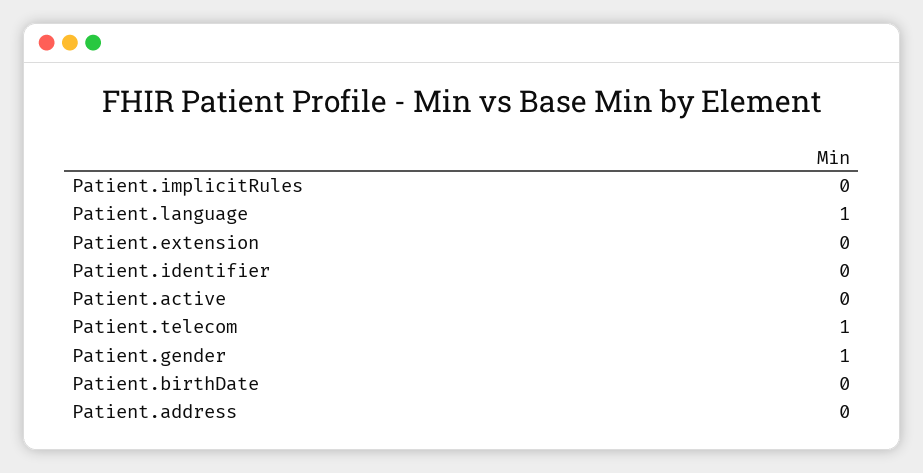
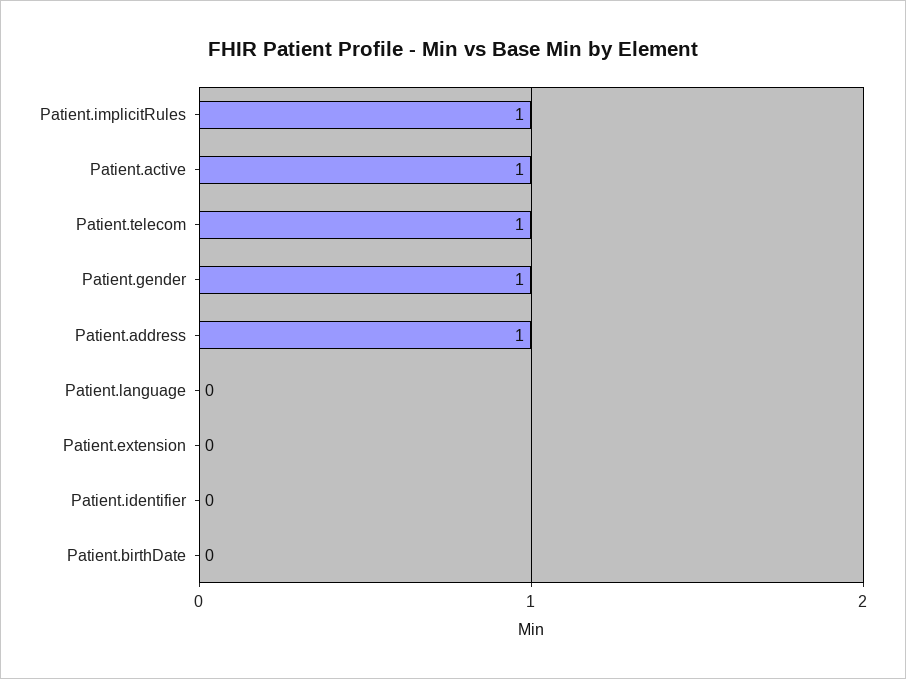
Patient.implicitRules: 0 -> 1
Patient.language: 1 -> 0
Patient.active: 0 -> 1
Patient.address: 0 -> 1

